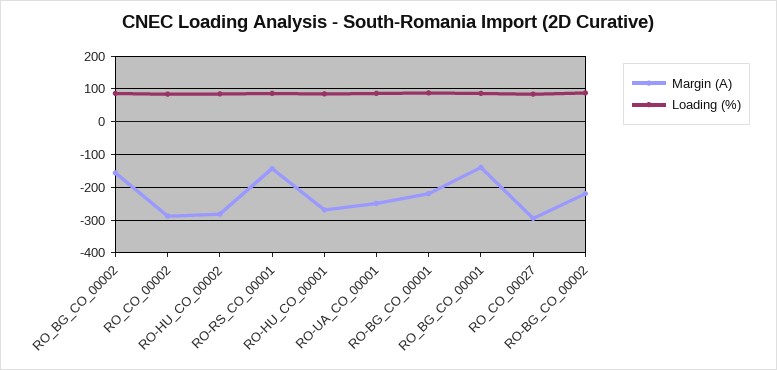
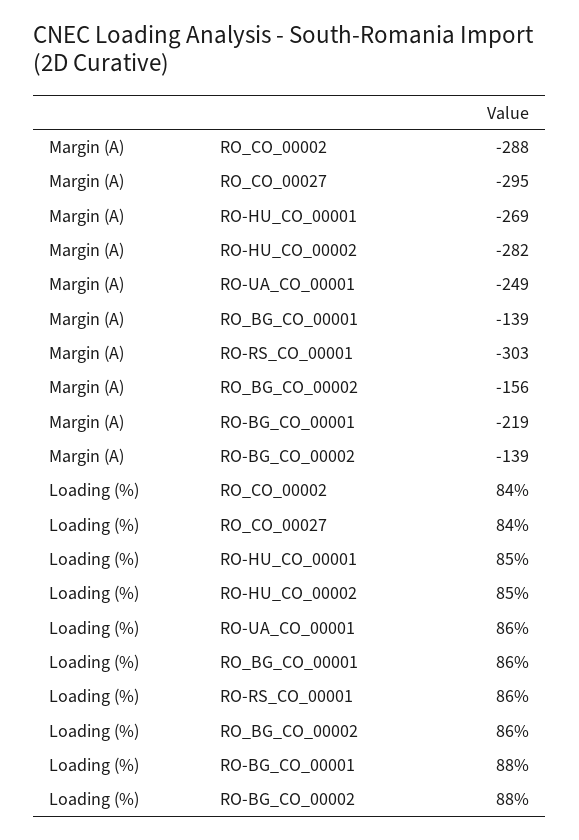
Margin (A), RO-RS_CO_00001: -140 -> -303
Margin (A), RO-BG_CO_00002: -220 -> -139

